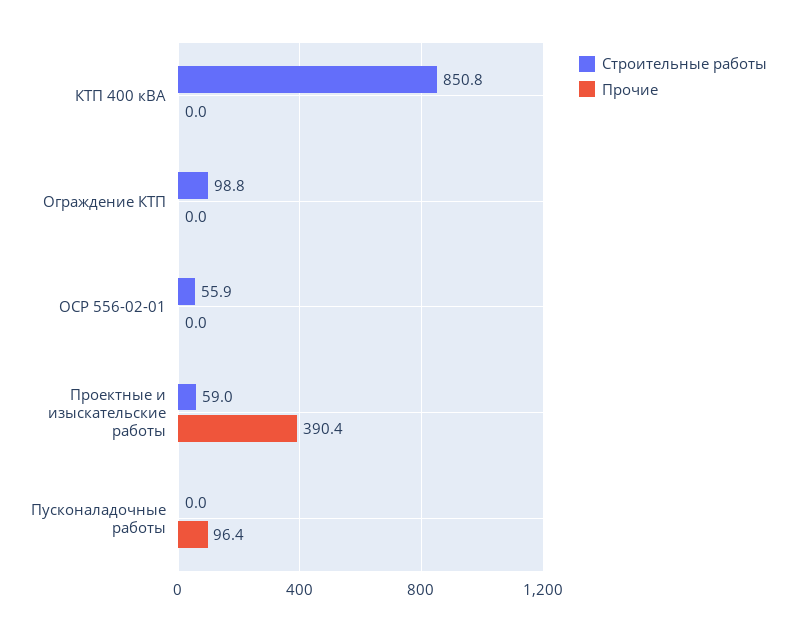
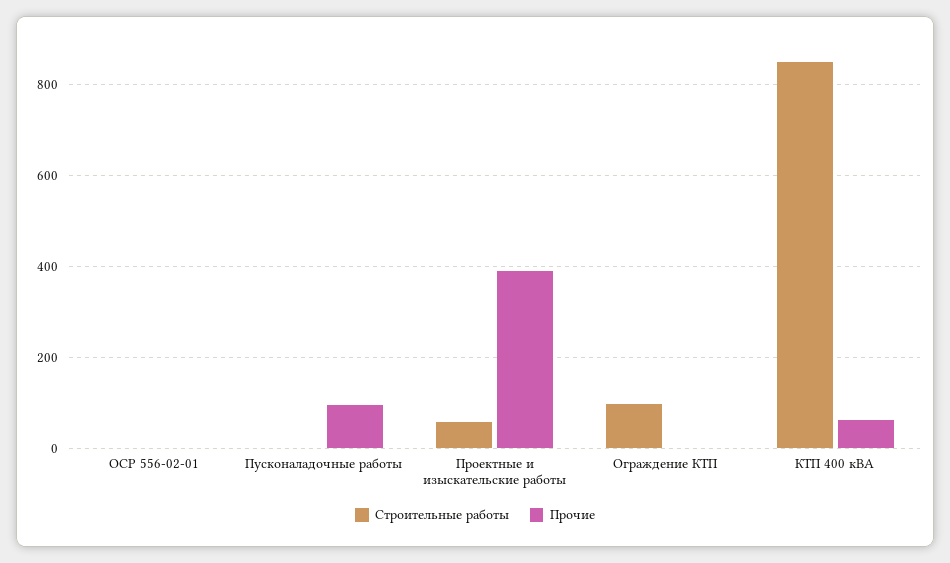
Прочие, КТП 400 кВА: 0 -> 60
Строительные работы, ОСР 556-02-01: 55.9 -> 0

